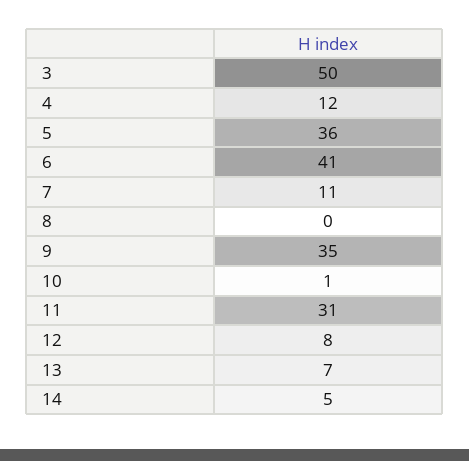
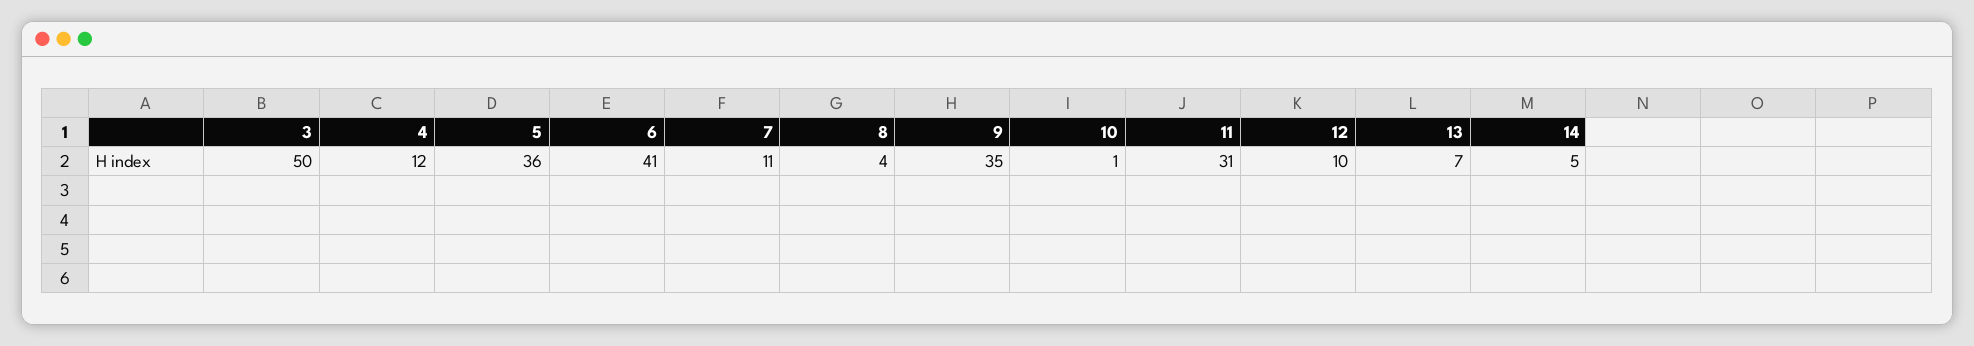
8: 0 -> 4
12: 8 -> 10

